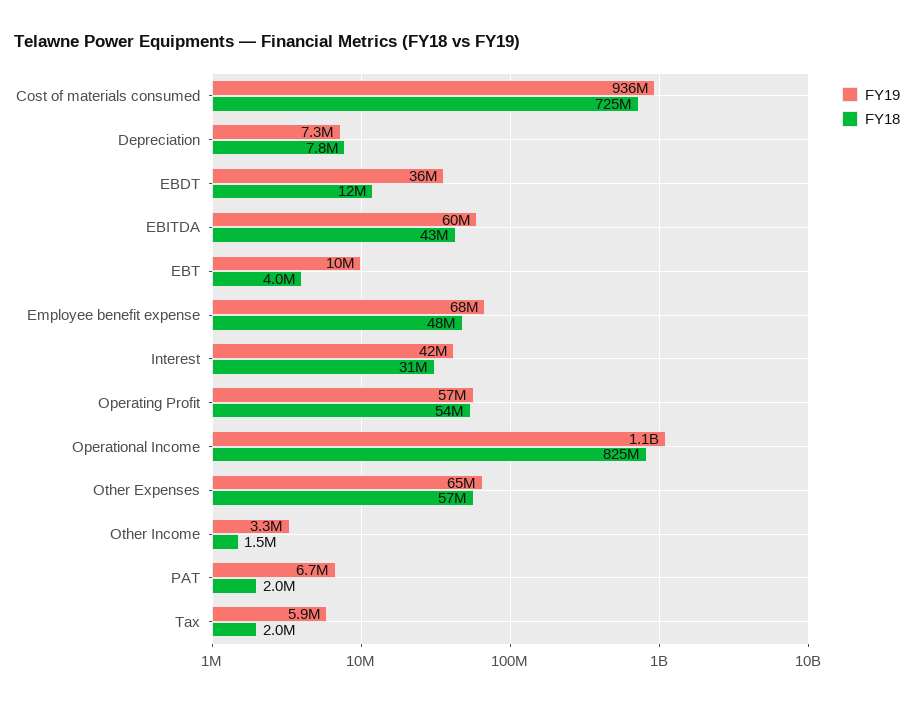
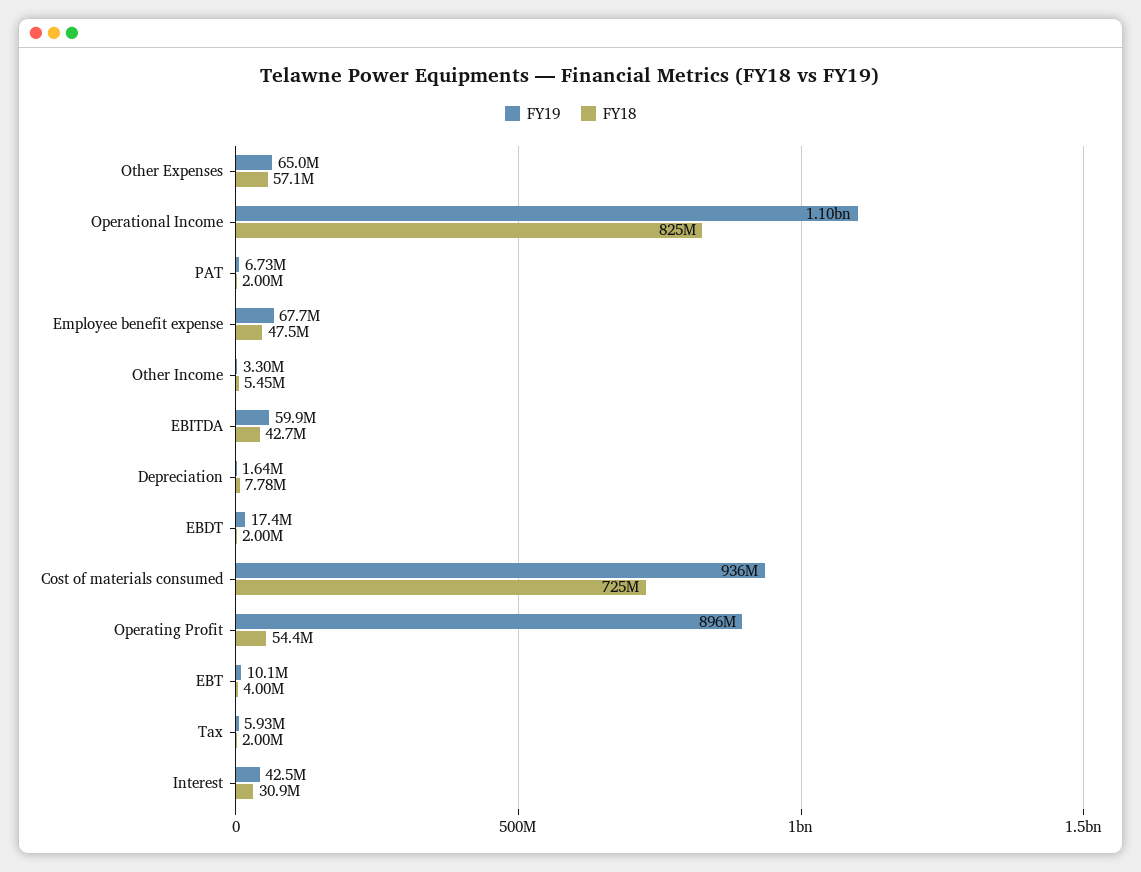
FY19, Depreciation: 7300000 -> 1640000
FY19, EBDT: 36000000 -> 17400000
FY18, EBDT: 12000000 -> 2000000
FY19, Operating Profit: 57000000 -> 896000000
FY18, Other Income: 1500000 -> 5450000

